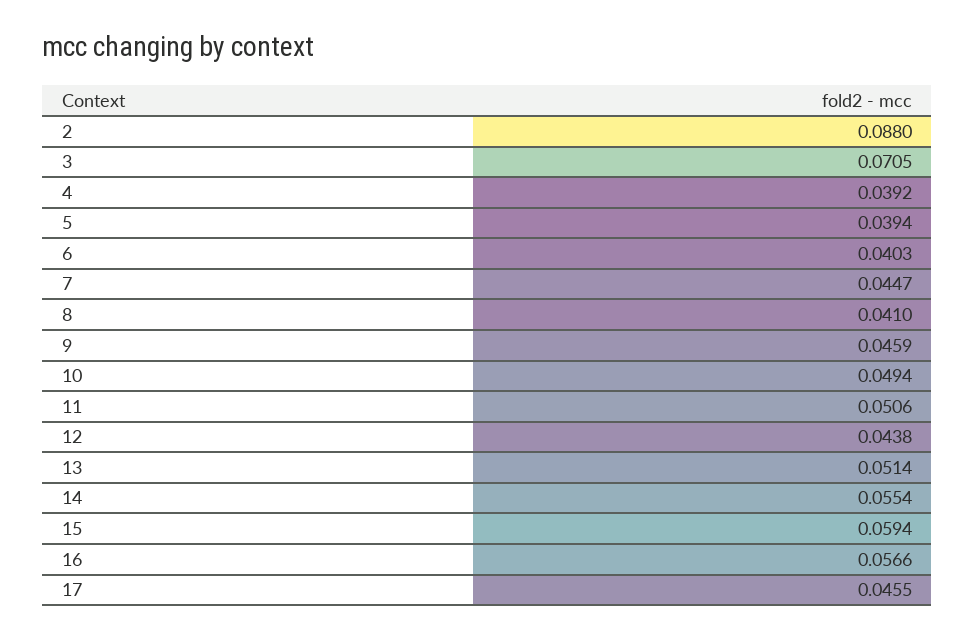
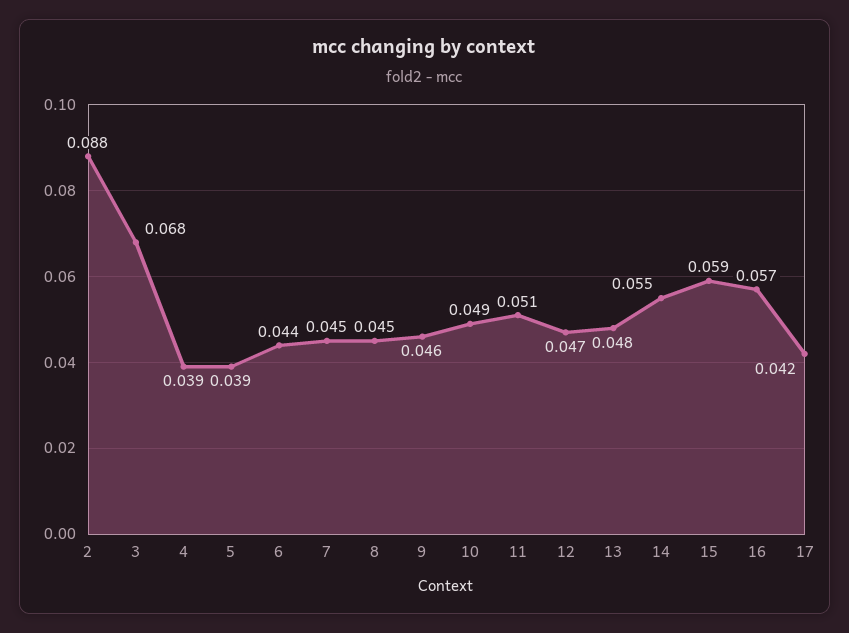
3: 0.0705 -> 0.068
6: 0.0403 -> 0.044
8: 0.041 -> 0.045
12: 0.0438 -> 0.047
13: 0.0514 -> 0.048
17: 0.0455 -> 0.042

